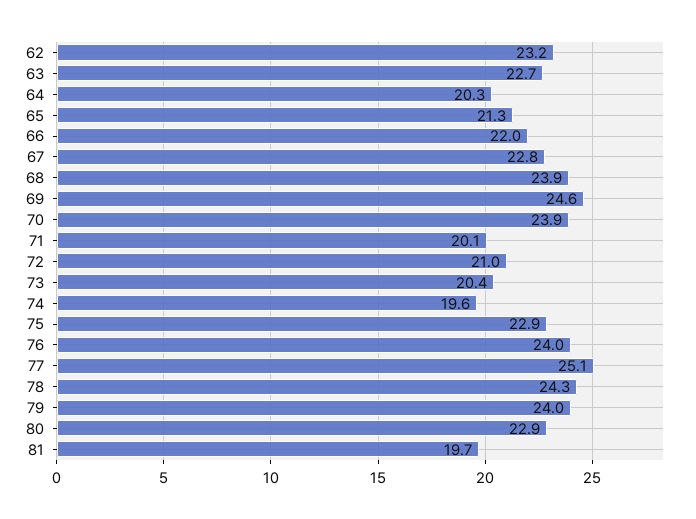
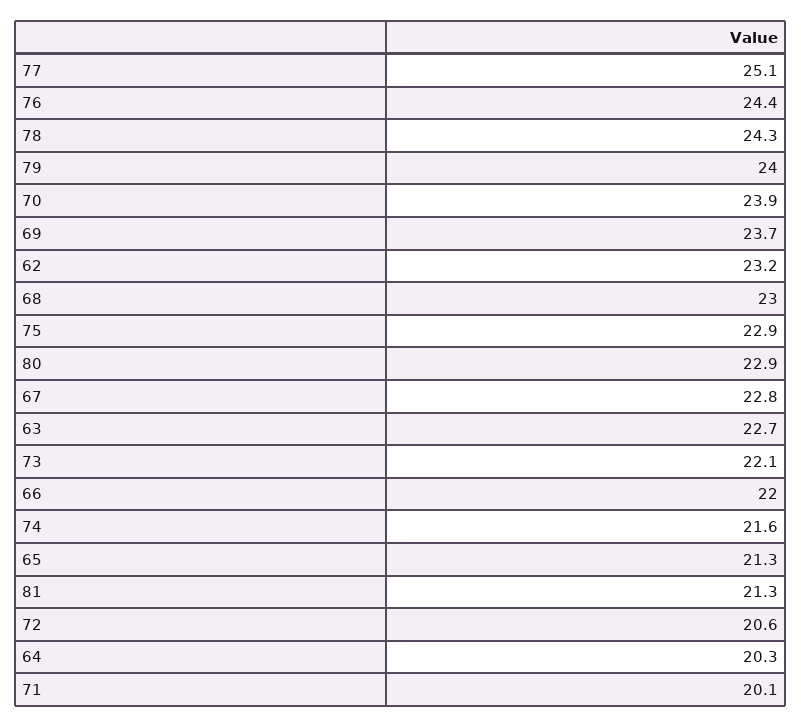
68: 23.9 -> 23
69: 24.6 -> 23.7
72: 21 -> 20.6
73: 20.4 -> 22.1
74: 19.6 -> 21.6
76: 24 -> 24.4
81: 19.7 -> 21.3

